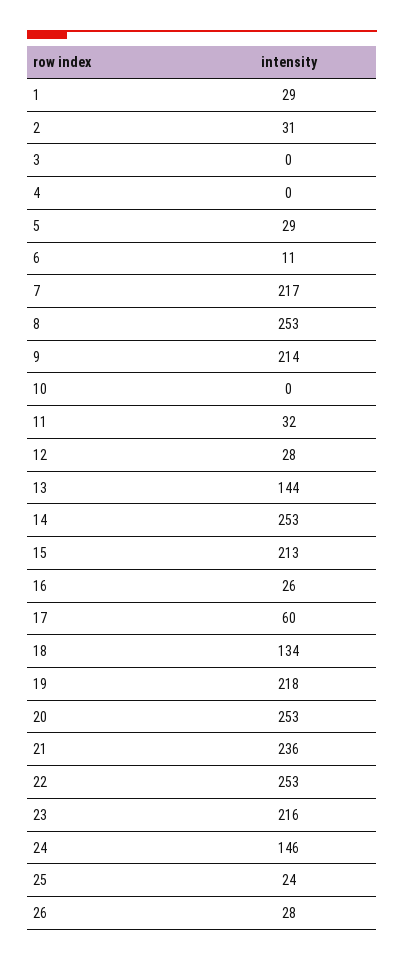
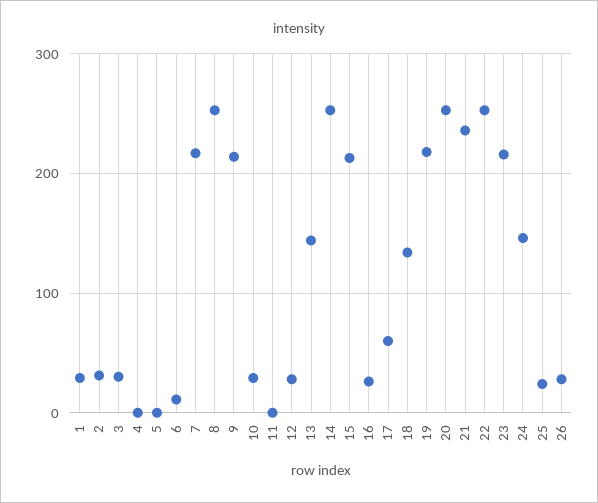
3: 0 -> 30
5: 29 -> 0
10: 0 -> 30
11: 32 -> 0

